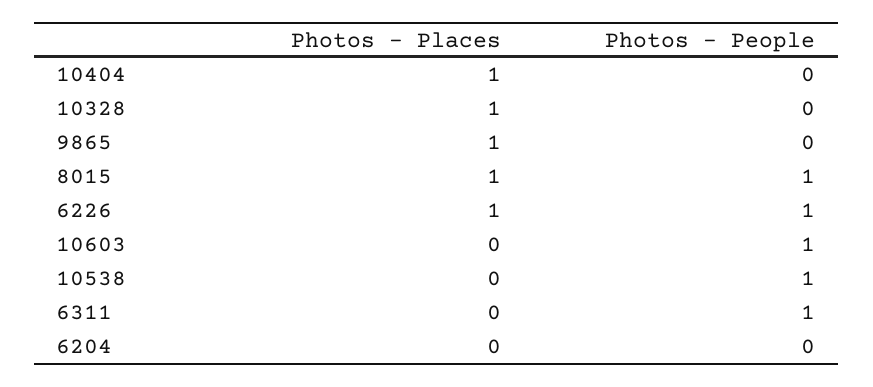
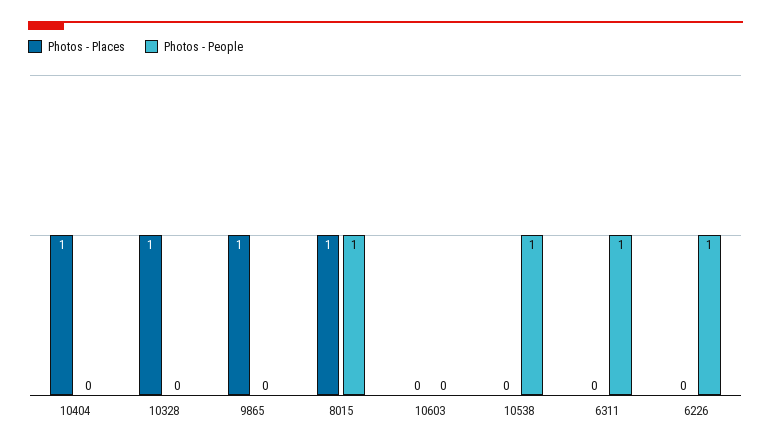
Photos - Places, 6226: 1 -> 0
Photos - People, 10603: 1 -> 0
Photos - Places, 6204: 0 -> none
Photos - People, 6204: 0 -> none

